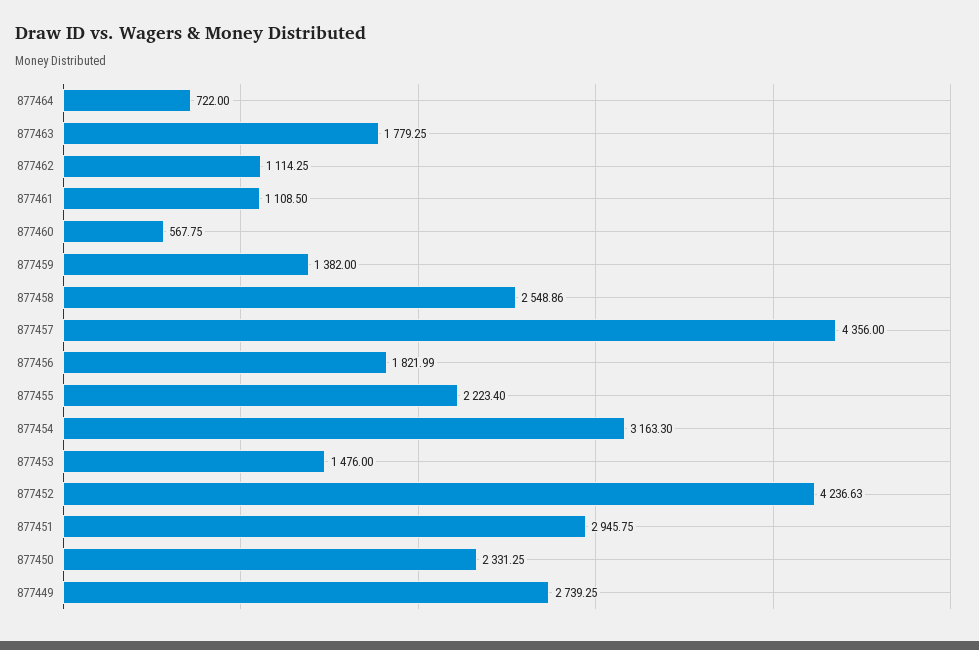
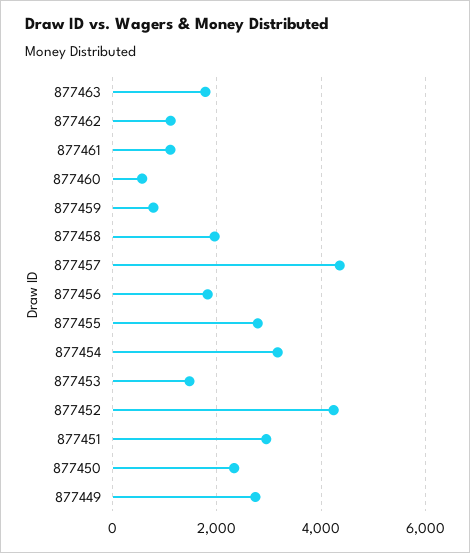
877464: 722 -> none
877459: 1382 -> 800
877458: 2548.86 -> 2000
877455: 2223.4 -> 2800

